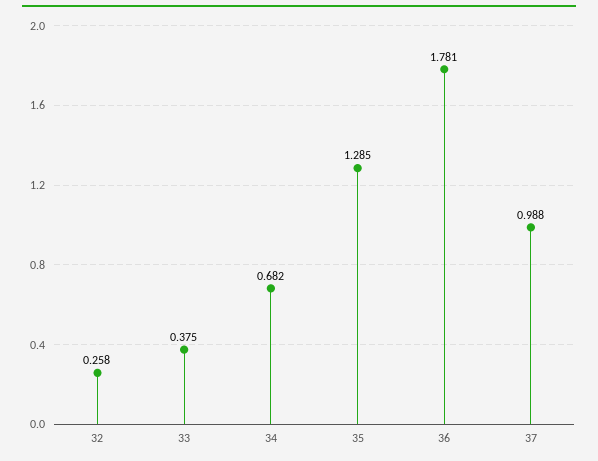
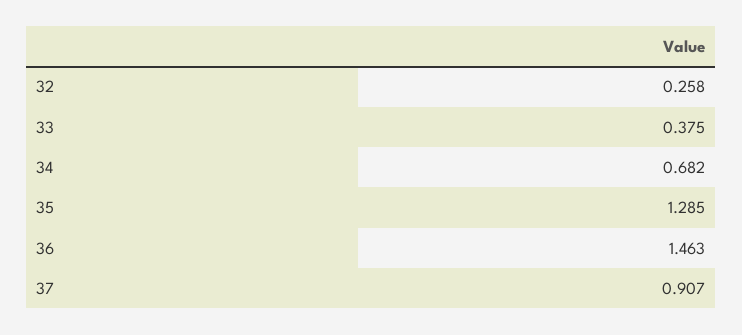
36: 1.781 -> 1.463
37: 0.988 -> 0.907

